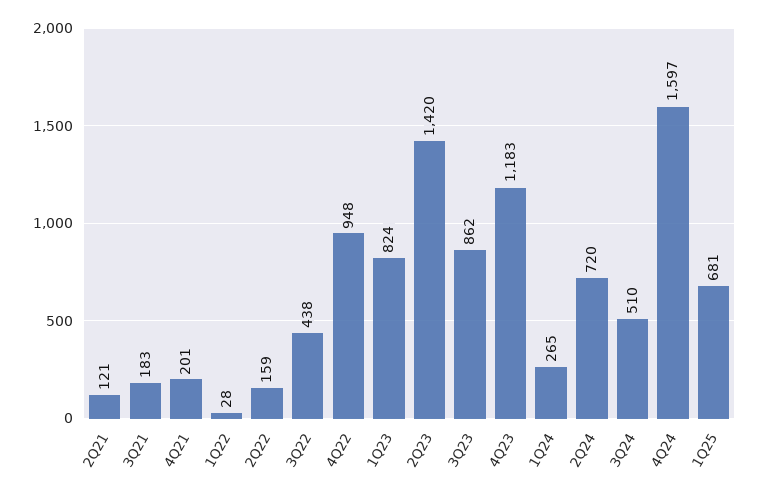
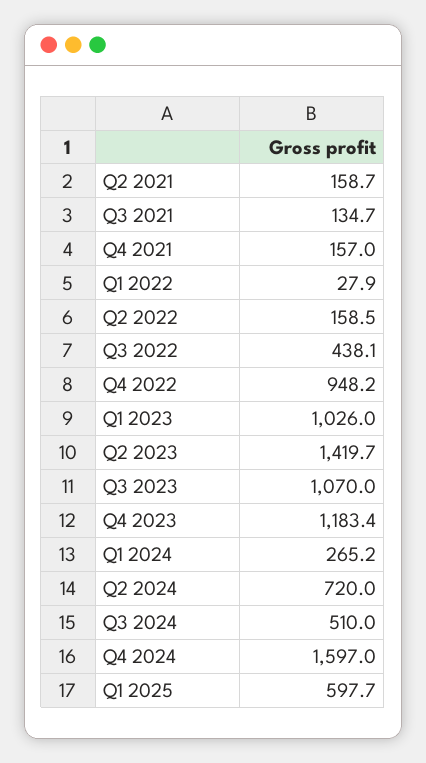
2Q21: 121 -> 158.7
3Q21: 183 -> 134.7
4Q21: 201 -> 157
1Q23: 824 -> 1026
3Q23: 862 -> 1070
1Q25: 681 -> 597.7

